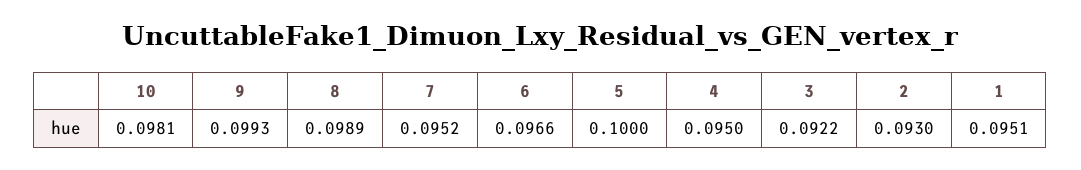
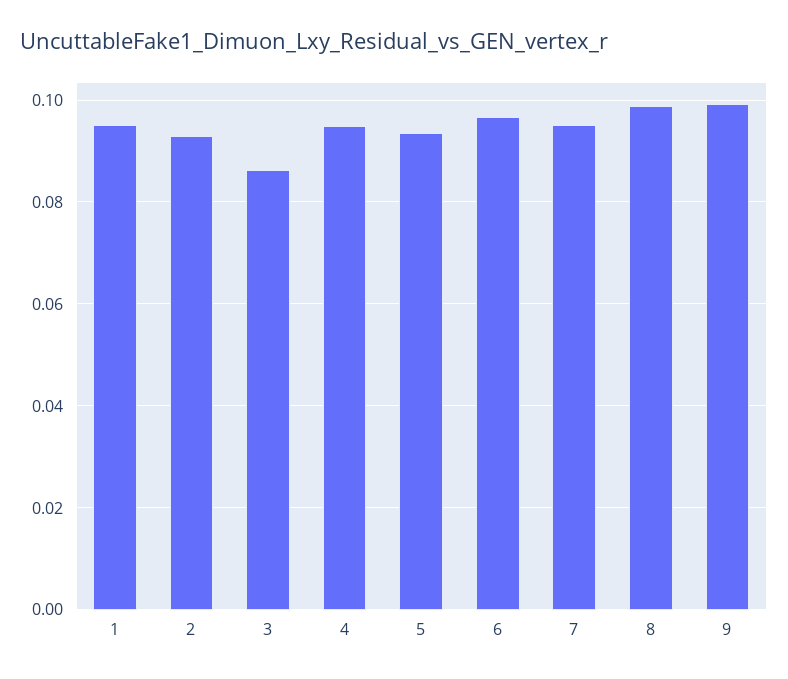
10: 0.0981 -> none
5: 0.1 -> 0.094
3: 0.0922 -> 0.086

